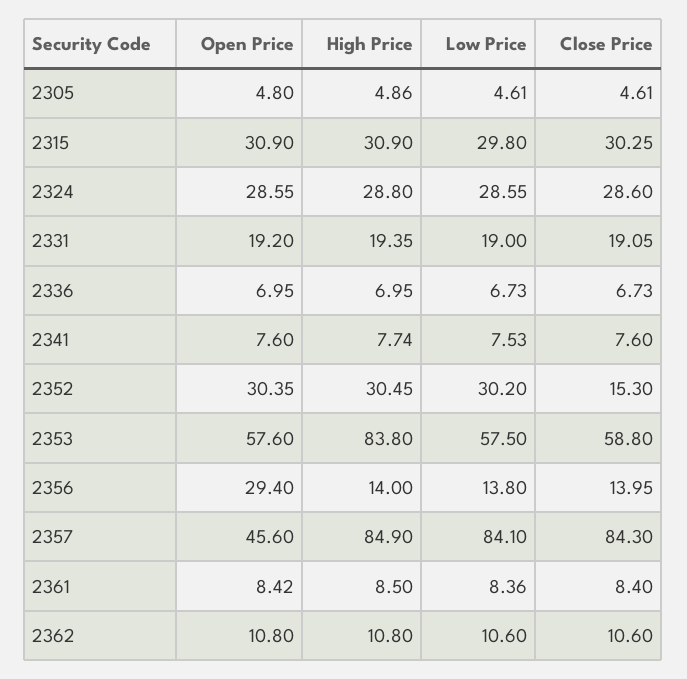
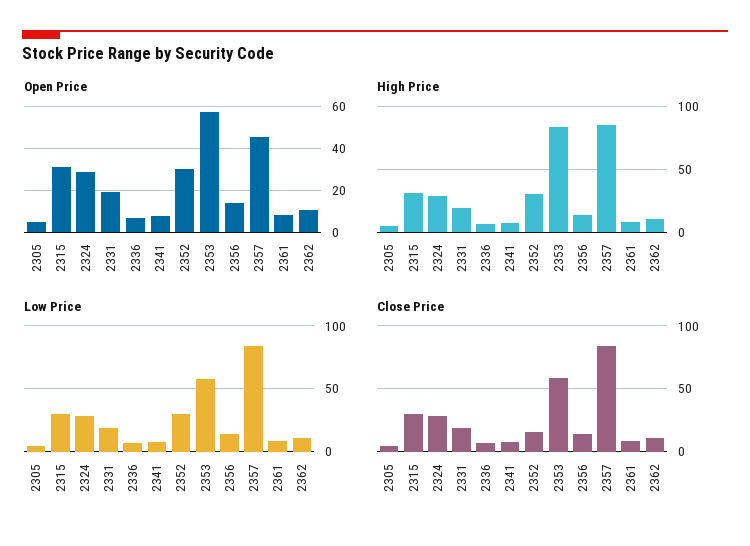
Open Price, 2356: 29.4 -> 15

